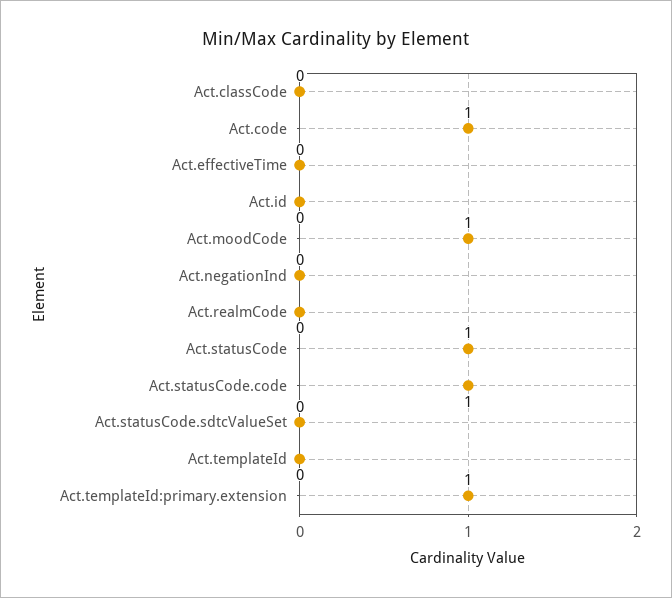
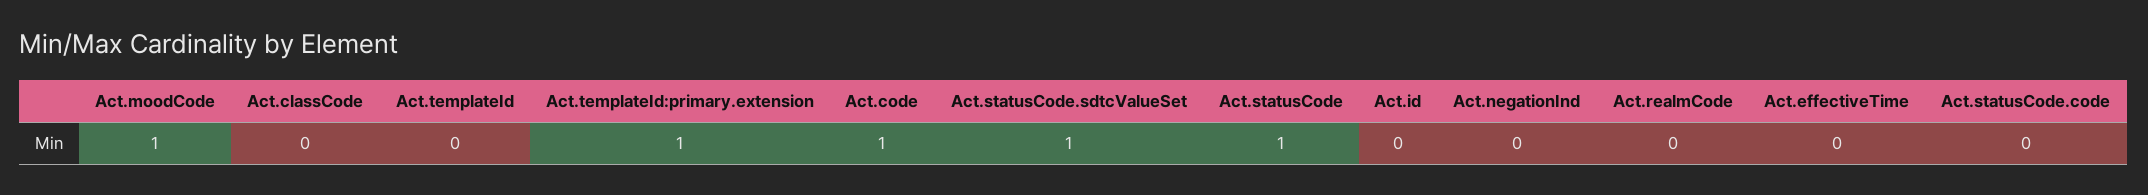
Act.statusCode.code: 1 -> 0
Act.statusCode.sdtcValueSet: 0 -> 1

